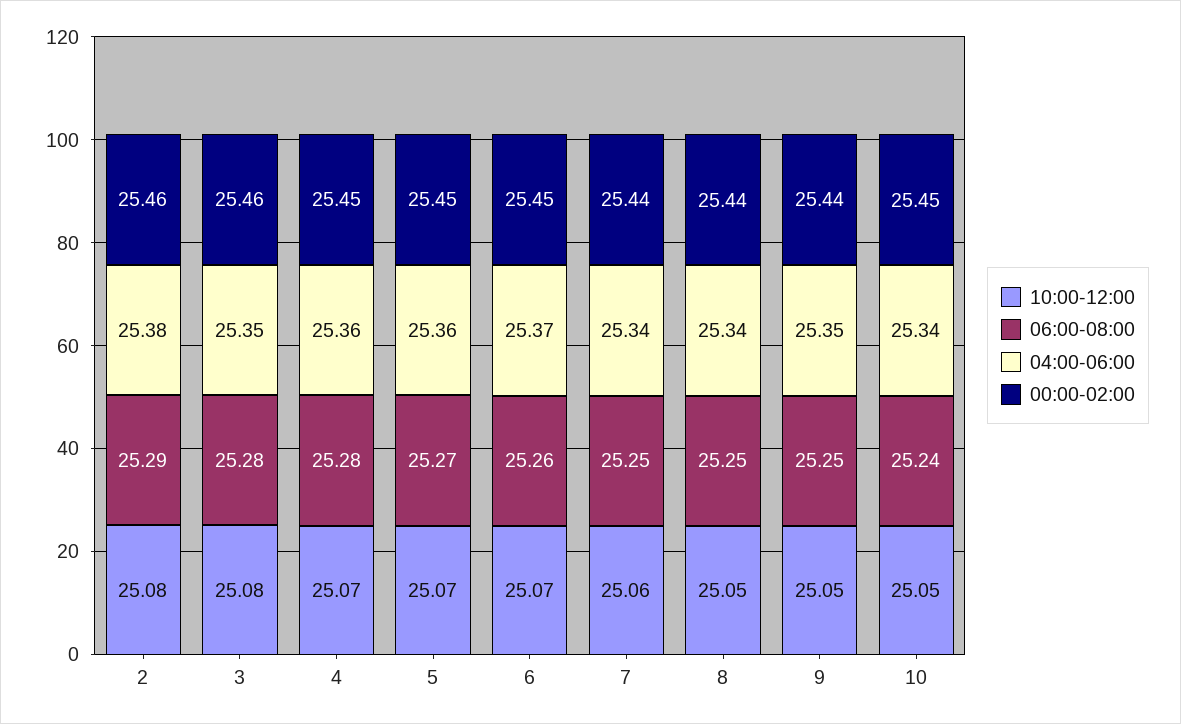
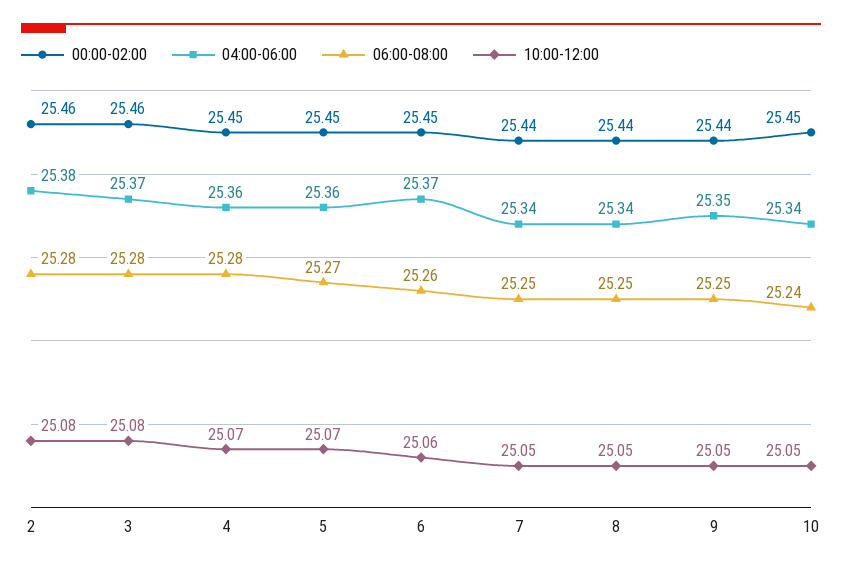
06:00-08:00, 2: 25.29 -> 25.28
04:00-06:00, 3: 25.35 -> 25.37
10:00-12:00, 6: 25.07 -> 25.06
10:00-12:00, 7: 25.06 -> 25.05

